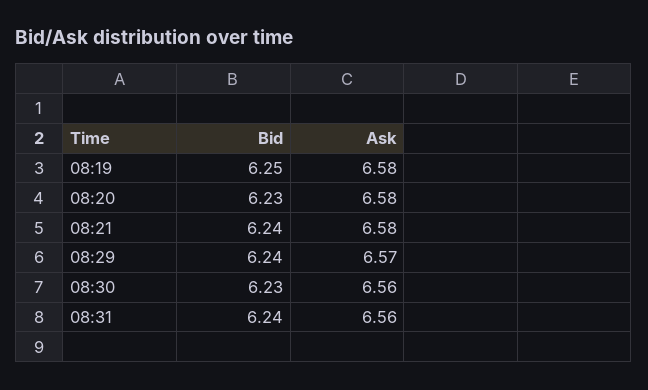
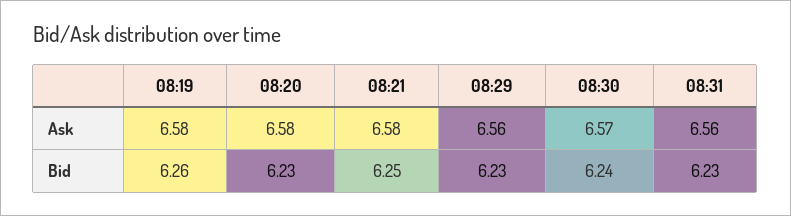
Bid, 08:19: 6.25 -> 6.26
Bid, 08:21: 6.24 -> 6.25
Bid, 08:29: 6.24 -> 6.23
Ask, 08:29: 6.57 -> 6.56
Bid, 08:30: 6.23 -> 6.24
Ask, 08:30: 6.56 -> 6.57
Bid, 08:31: 6.24 -> 6.23

